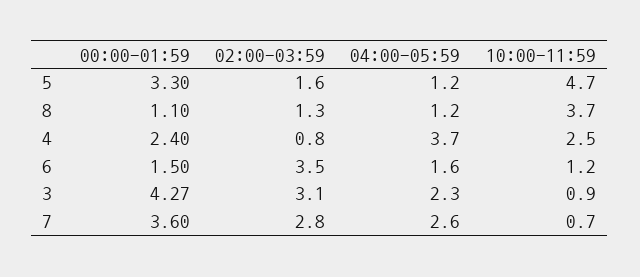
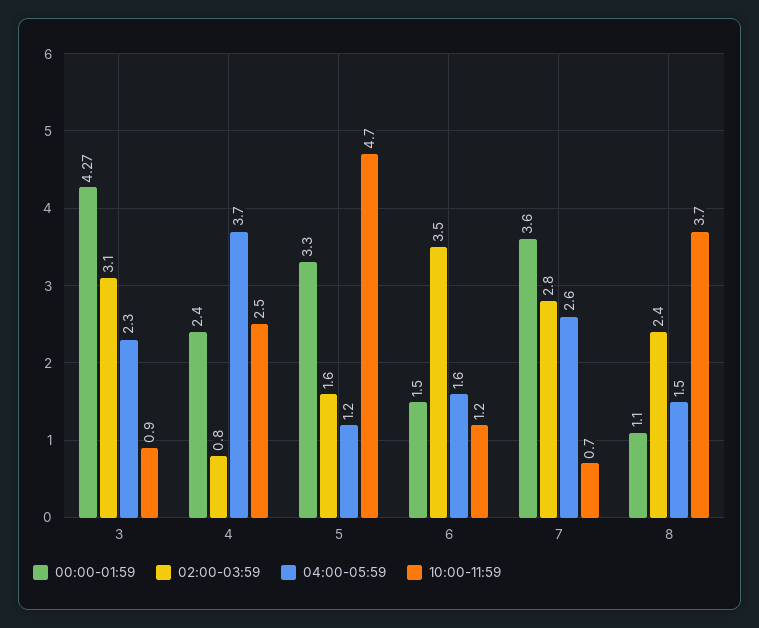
02:00-03:59, 8: 1.3 -> 2.4
04:00-05:59, 8: 1.2 -> 1.5

